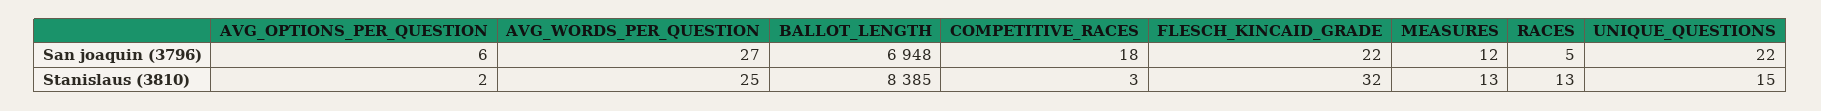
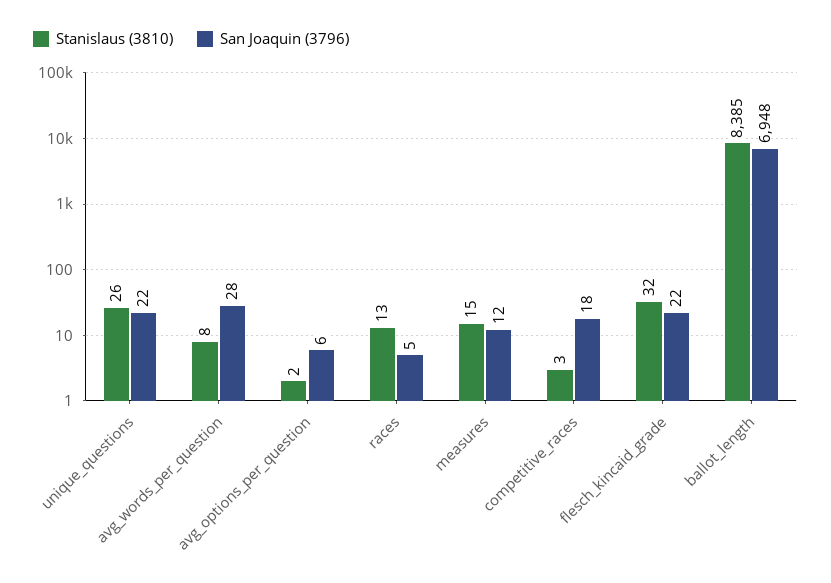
San joaquin (3796), AVG_WORDS_PER_QUESTION: 27 -> 28
Stanislaus (3810), AVG_WORDS_PER_QUESTION: 25 -> 8
Stanislaus (3810), MEASURES: 13 -> 15
Stanislaus (3810), UNIQUE_QUESTIONS: 15 -> 26

